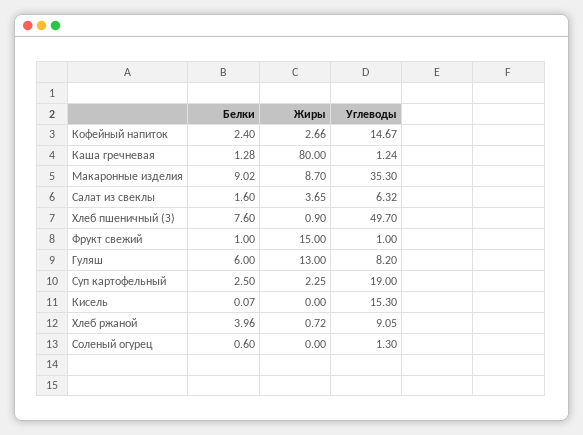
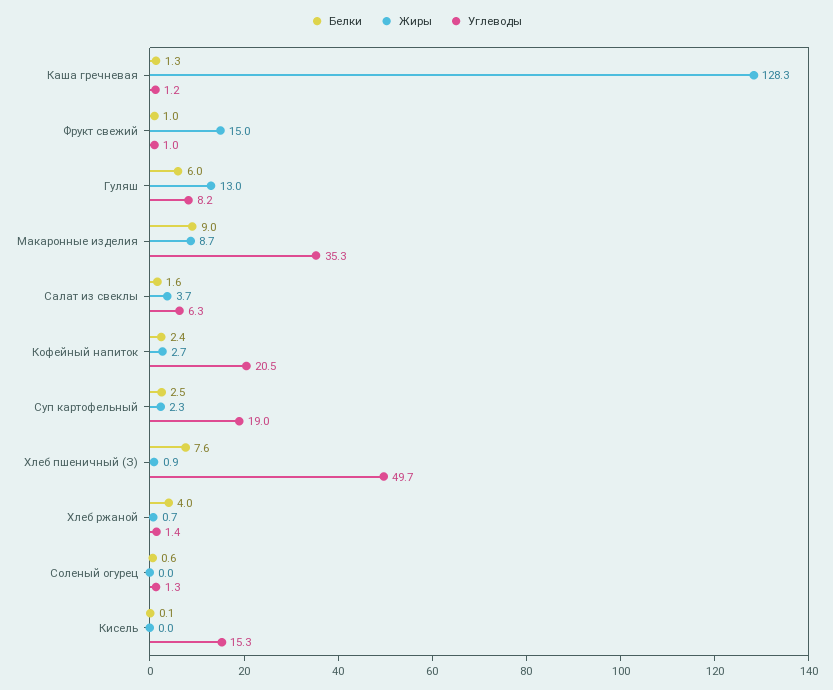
Углеводы, Кофейный напиток: 14.67 -> 20.5
Жиры, Каша гречневая: 80 -> 128.3
Углеводы, Хлеб ржаной: 9.05 -> 1.4

